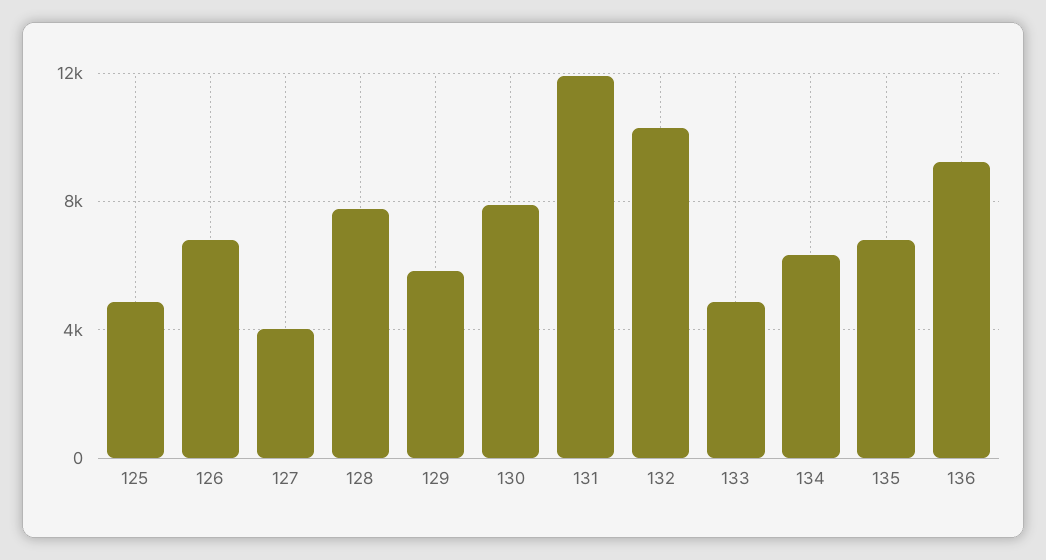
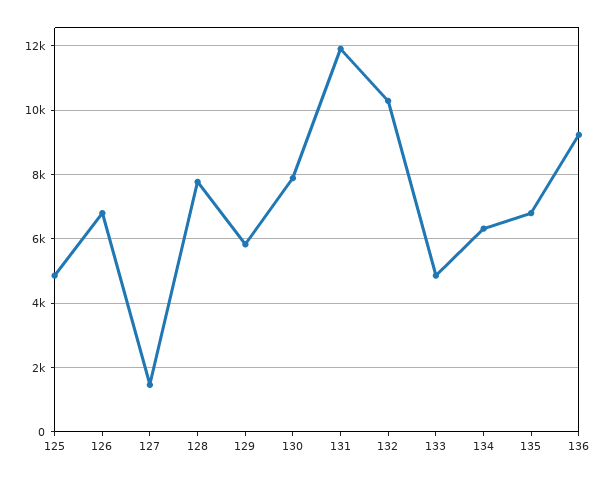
127: 4000 -> 1400

